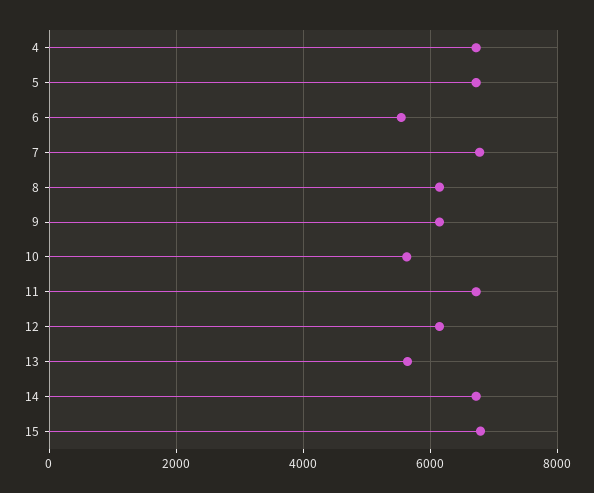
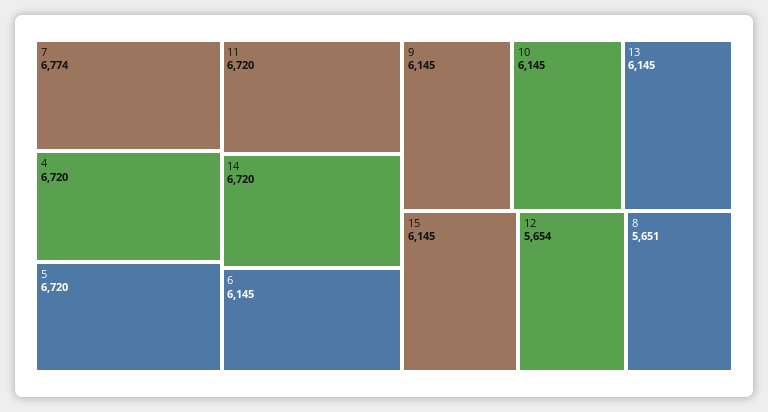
6: 5600 -> 6145
8: 6200 -> 5651
10: 5600 -> 6145
12: 6200 -> 5654
13: 5600 -> 6145
15: 6800 -> 6145

